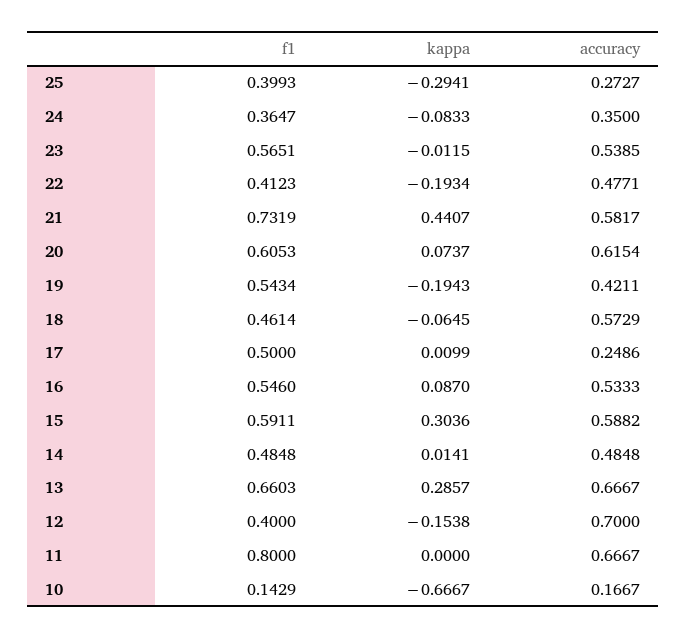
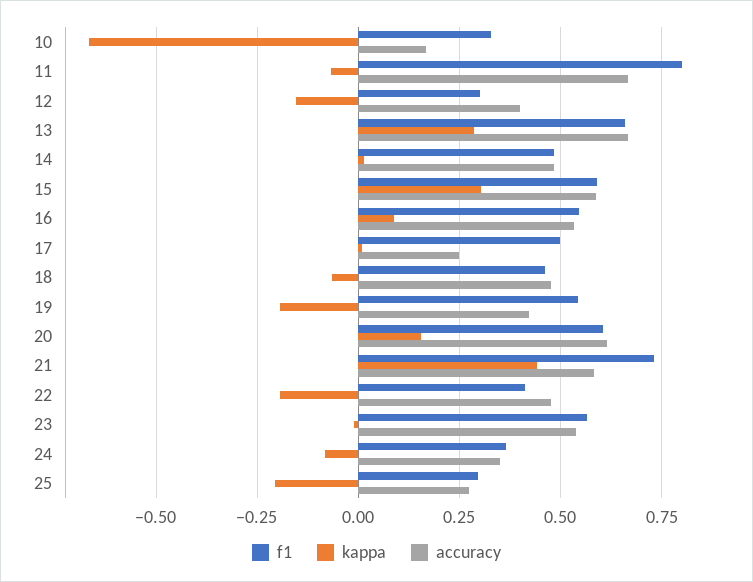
f1, 25: 0.3993 -> 0.3
kappa, 25: -0.2941 -> -0.2
kappa, 20: 0.0737 -> 0.15
accuracy, 18: 0.5729 -> 0.475
f1, 12: 0.4 -> 0.3
accuracy, 12: 0.7 -> 0.4
kappa, 11: 0 -> -0.075
f1, 10: 0.1429 -> 0.325

